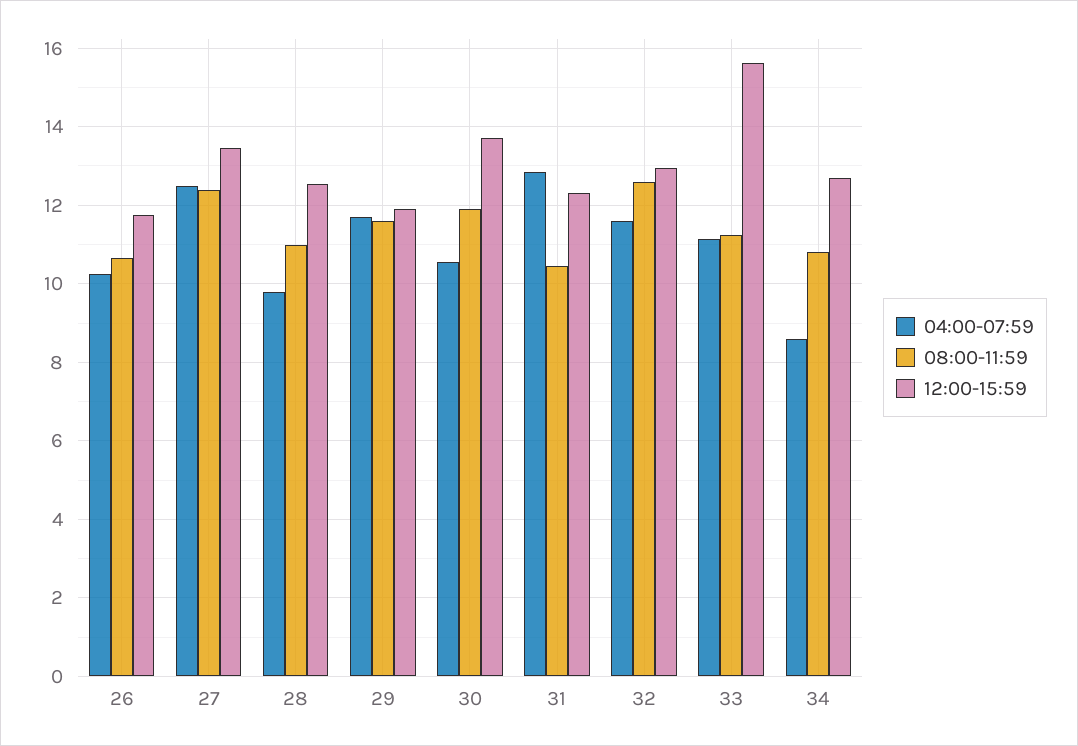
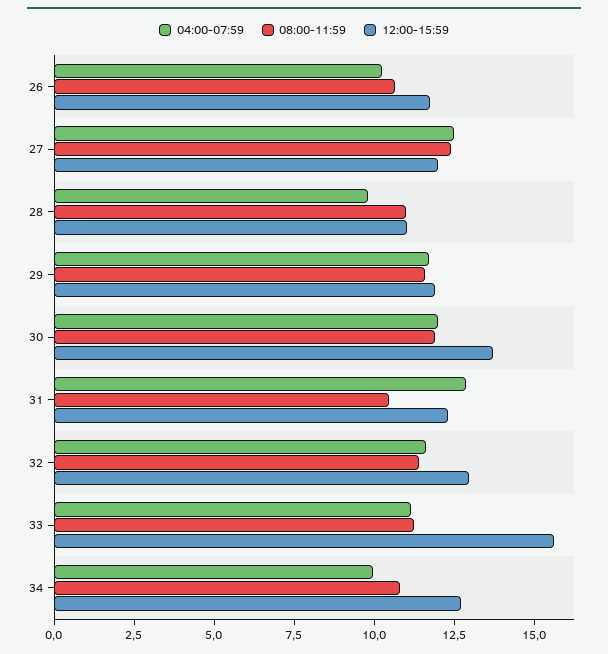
12:00-15:59, 27: 13.4 -> 12
12:00-15:59, 28: 12.6 -> 11
04:00-07:59, 30: 10.6 -> 12
08:00-11:59, 32: 12.6 -> 11.5
04:00-07:59, 34: 8.6 -> 10

